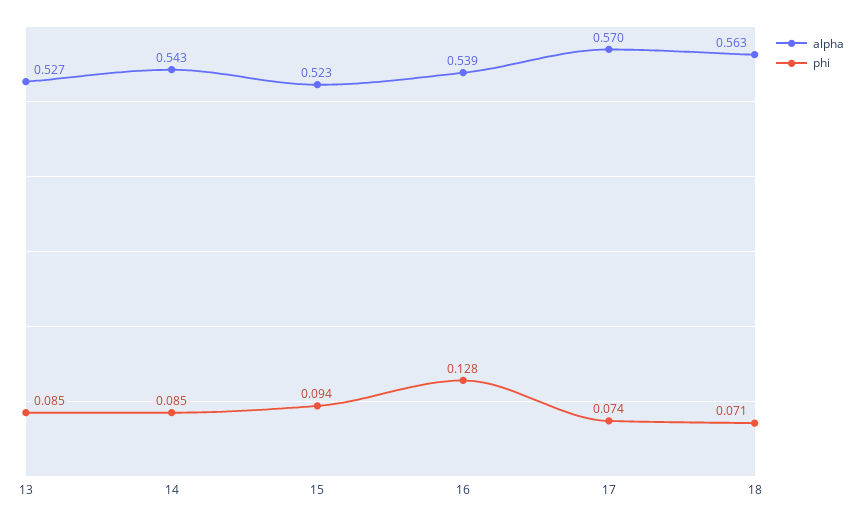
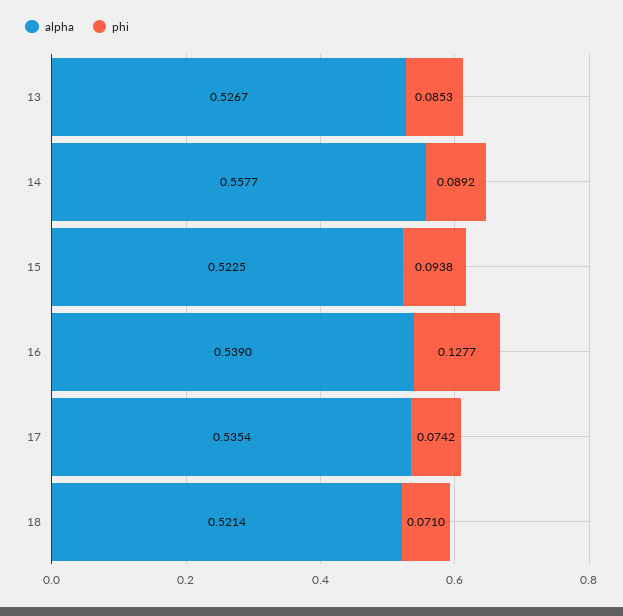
alpha, 14: 0.543 -> 0.5577
phi, 14: 0.085 -> 0.0892
alpha, 17: 0.57 -> 0.5354
alpha, 18: 0.563 -> 0.5214

